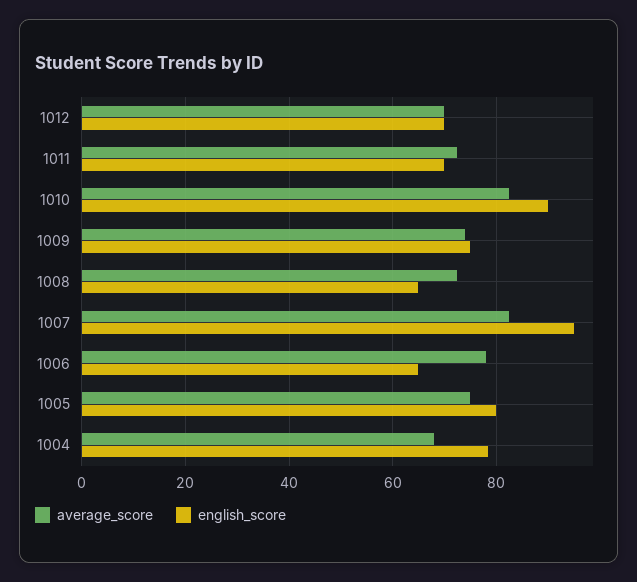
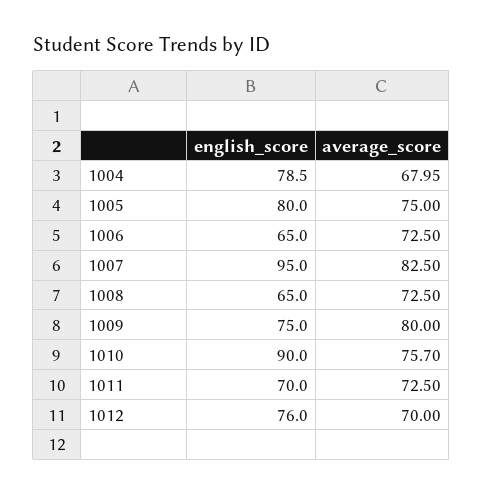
english_score, 1012: 70 -> 76
average_score, 1010: 82 -> 75.7
average_score, 1009: 74 -> 80
average_score, 1006: 78 -> 72.5

